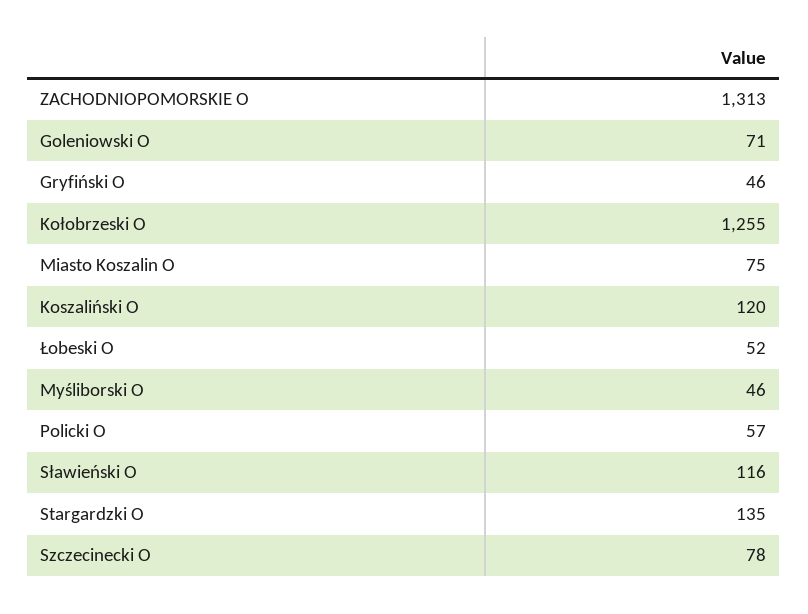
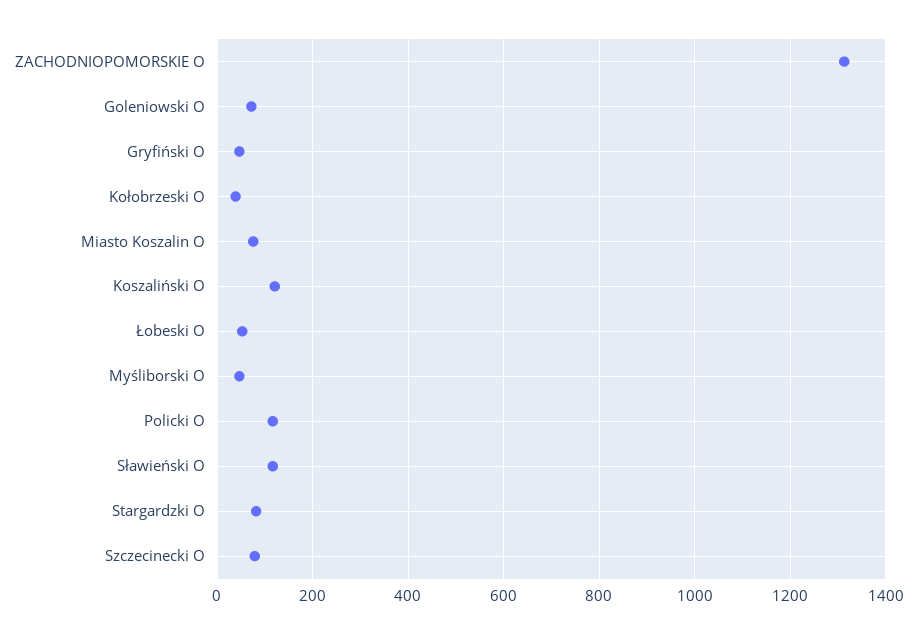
Kołobrzeski O: 1255 -> 40
Policki O: 57 -> 120
Stargardzki O: 135 -> 80

